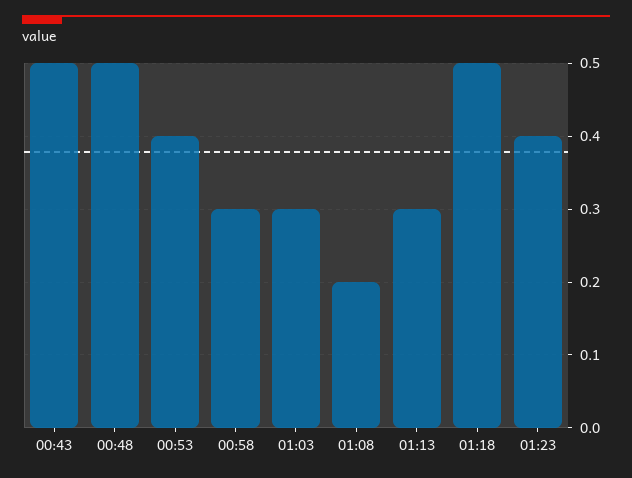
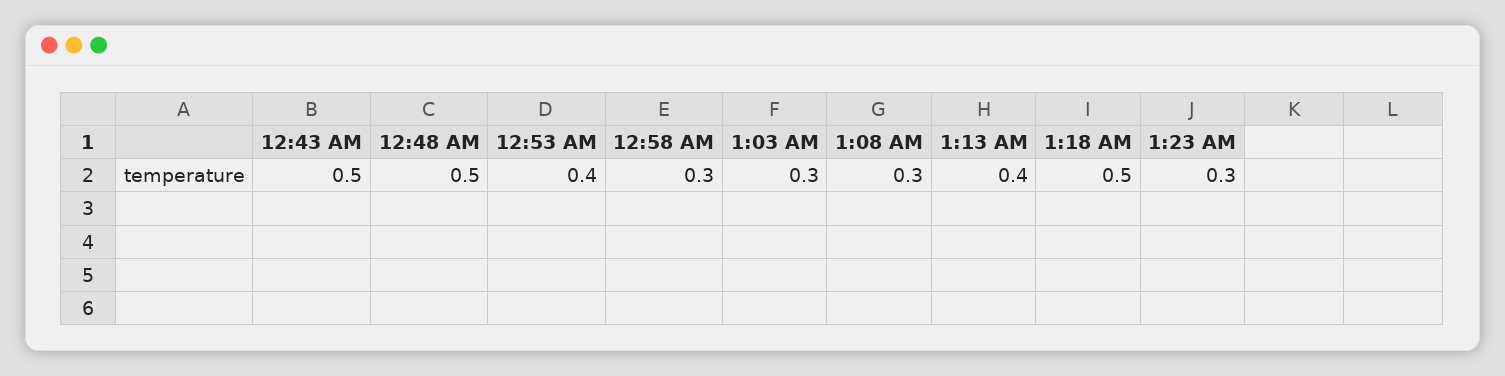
01:08: 0.2 -> 0.3
01:13: 0.3 -> 0.4
01:23: 0.4 -> 0.3

